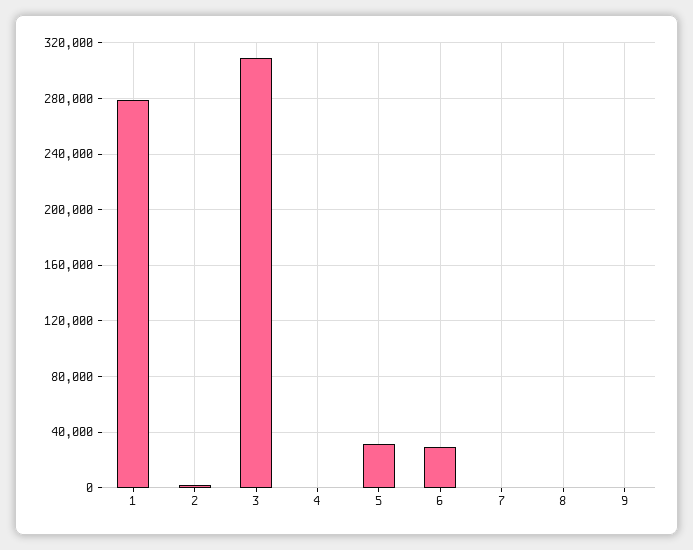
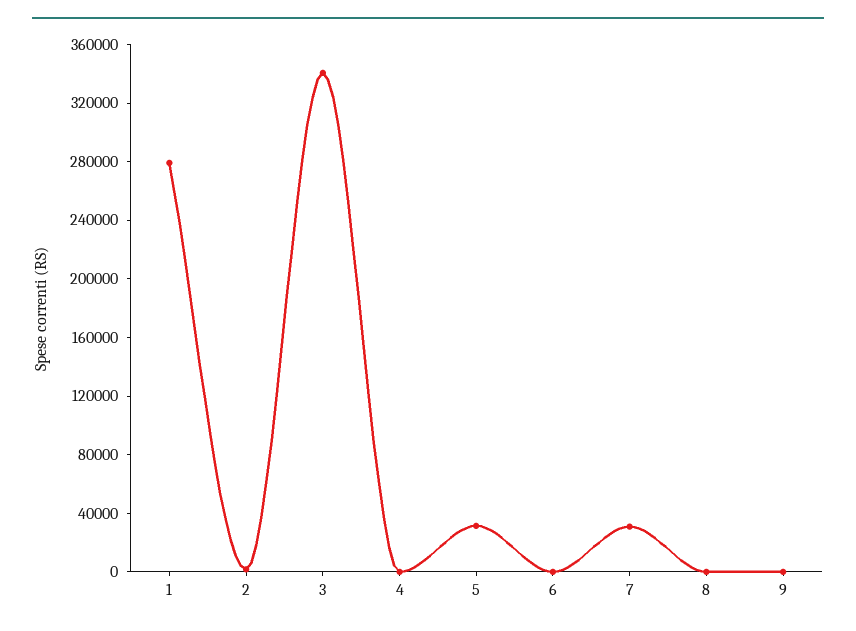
3: 310000 -> 340000
6: 30000 -> 0
7: 0 -> 30000

